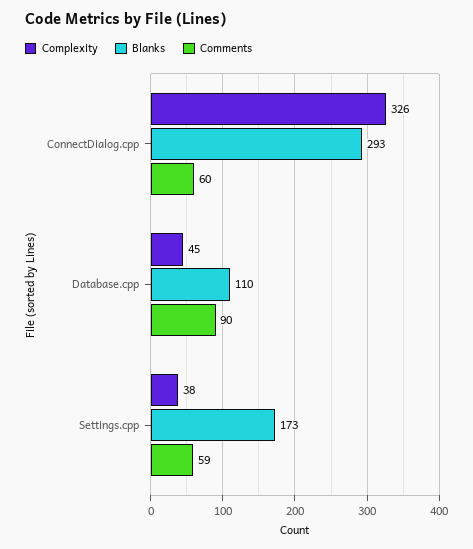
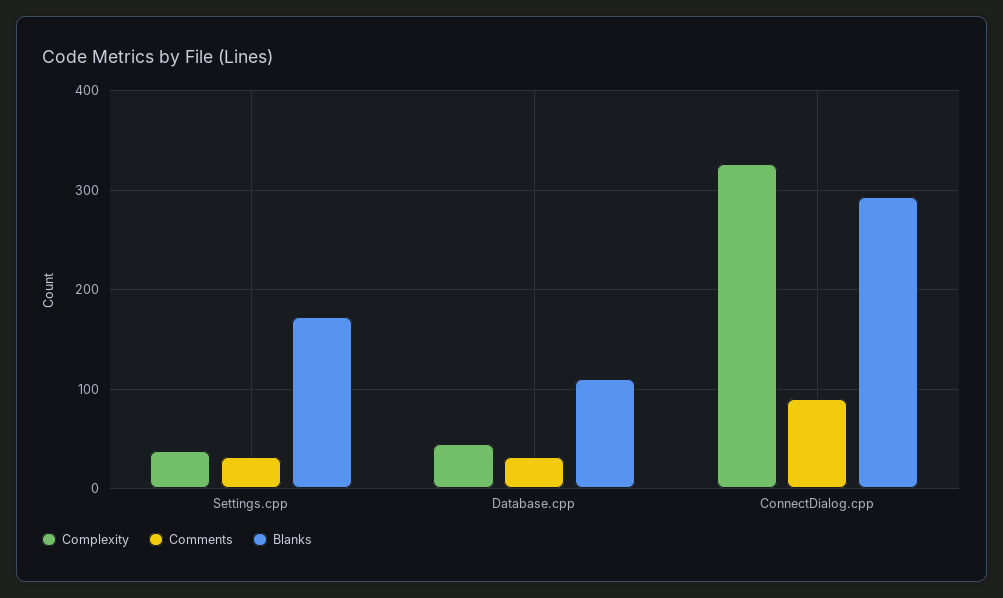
Comments, ConnectDialog.cpp: 60 -> 90
Comments, Database.cpp: 90 -> 30
Comments, Settings.cpp: 59 -> 30

